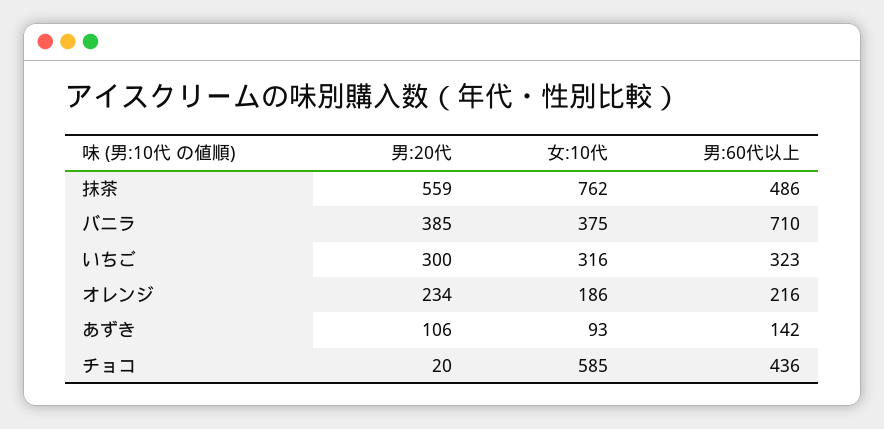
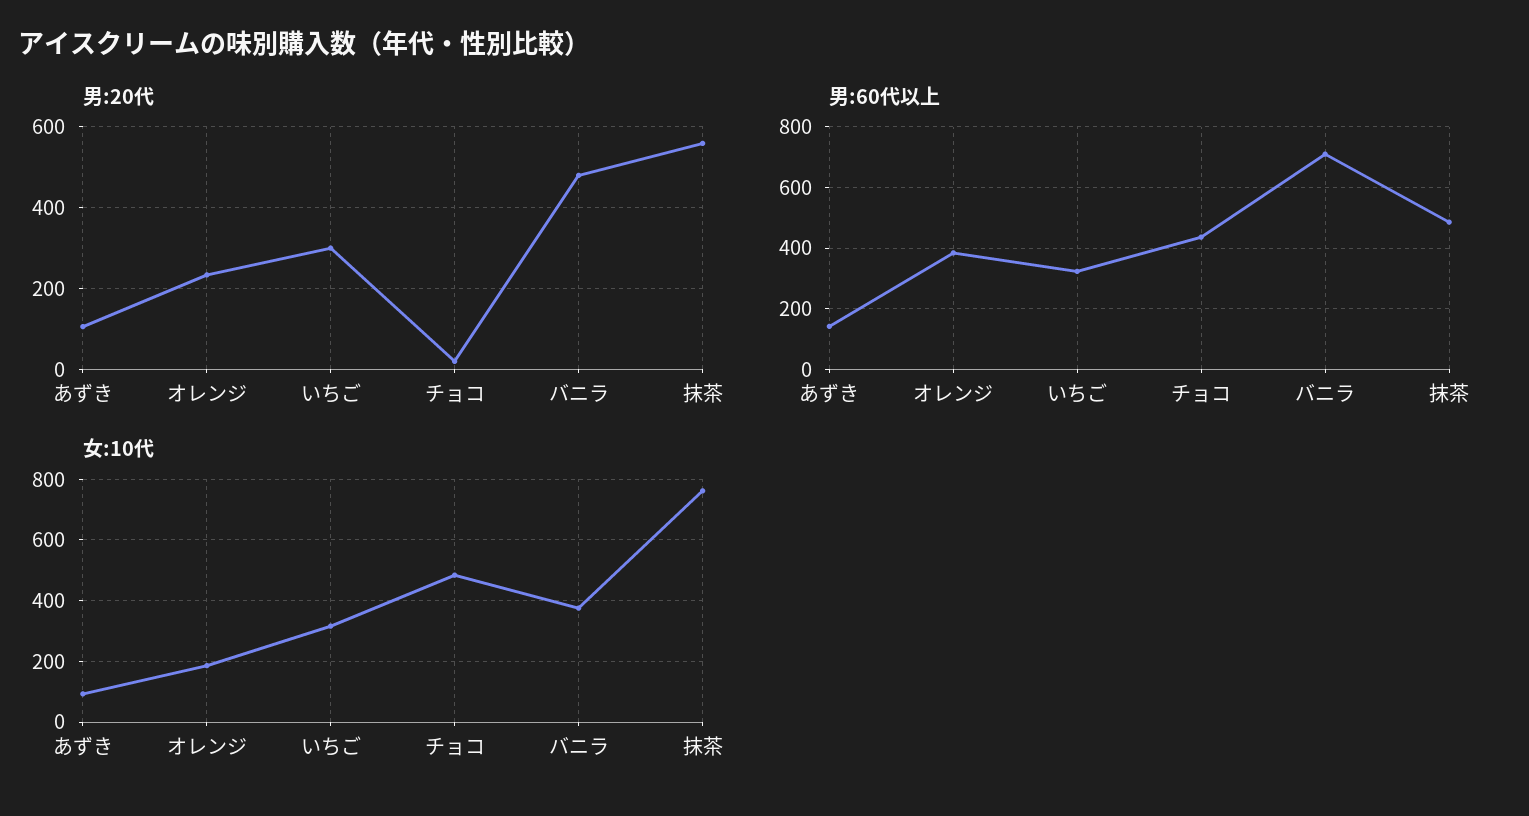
男:20代, バニラ: 385 -> 480
男:60代以上, オレンジ: 216 -> 380
女:10代, チョコ: 585 -> 480

